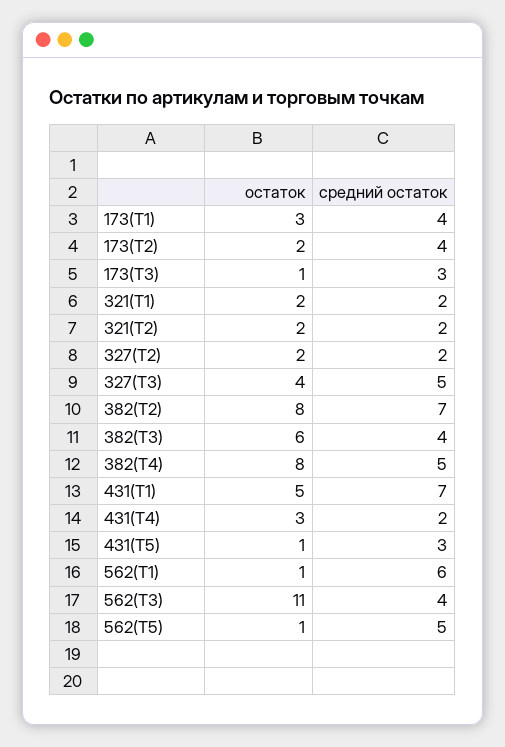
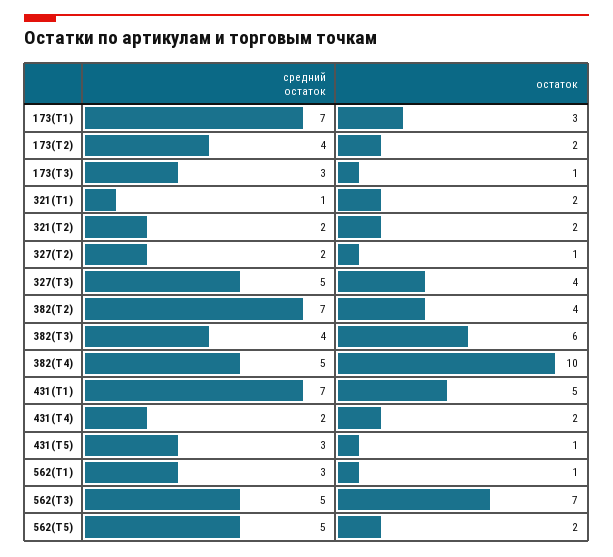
средний остаток, 173(Т1): 4 -> 7
средний остаток, 321(Т1): 2 -> 1
остаток, 327(Т2): 2 -> 1
остаток, 382(Т2): 8 -> 4
остаток, 382(Т4): 8 -> 10
остаток, 431(Т4): 3 -> 2
средний остаток, 562(Т1): 6 -> 3
остаток, 562(Т3): 11 -> 7
средний остаток, 562(Т3): 4 -> 5
остаток, 562(Т5): 1 -> 2

